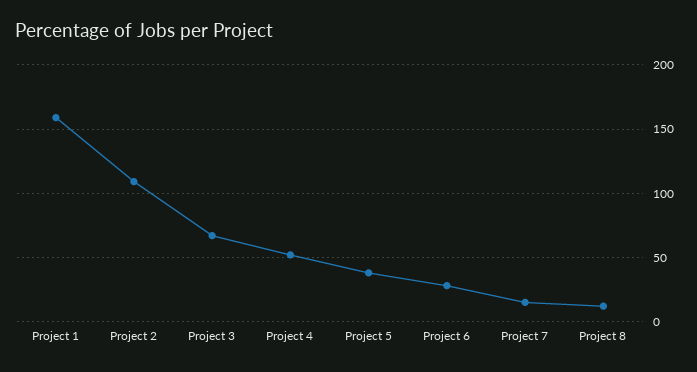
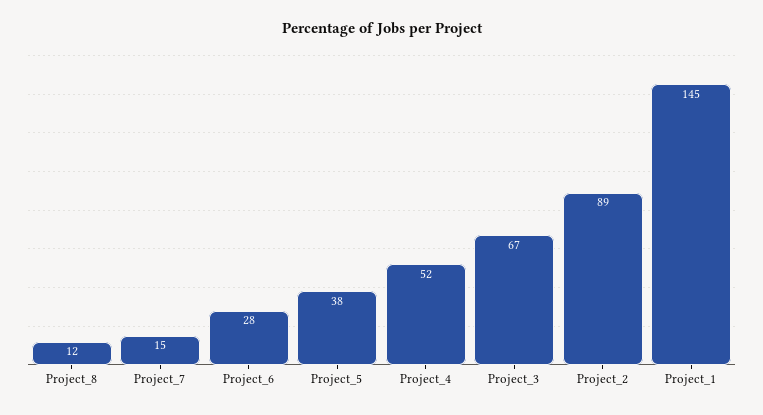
Project 1: 160 -> 145
Project 2: 110 -> 89

